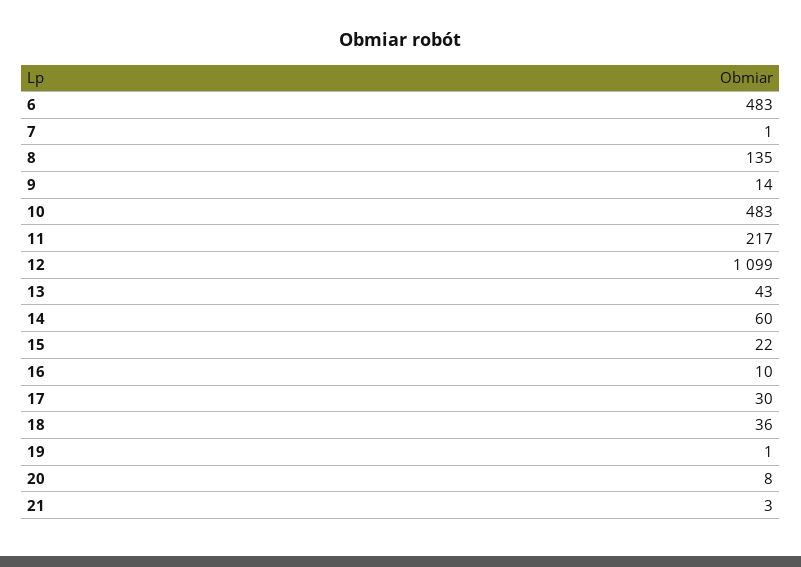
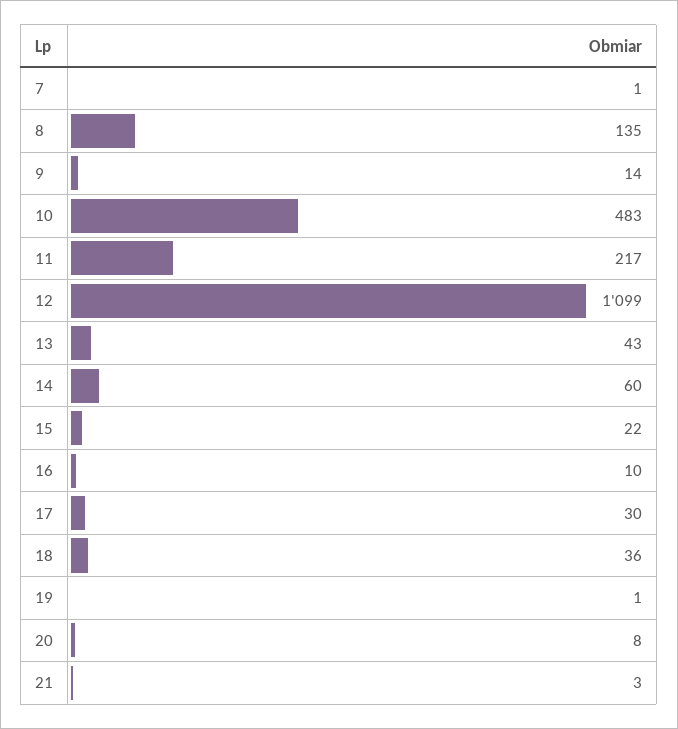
6: 483 -> none

